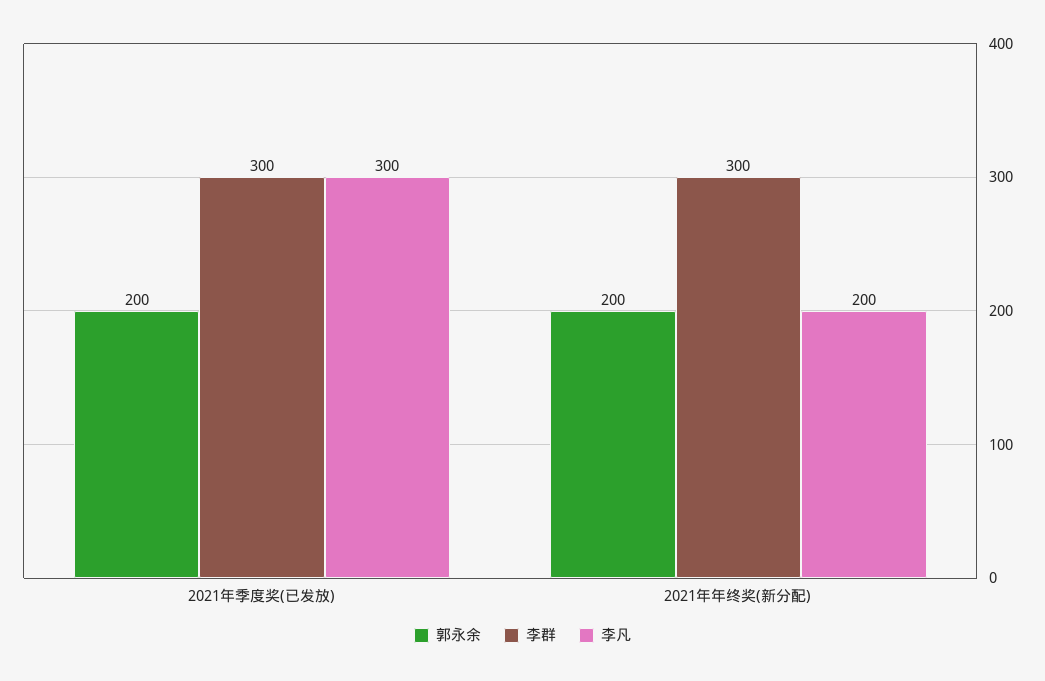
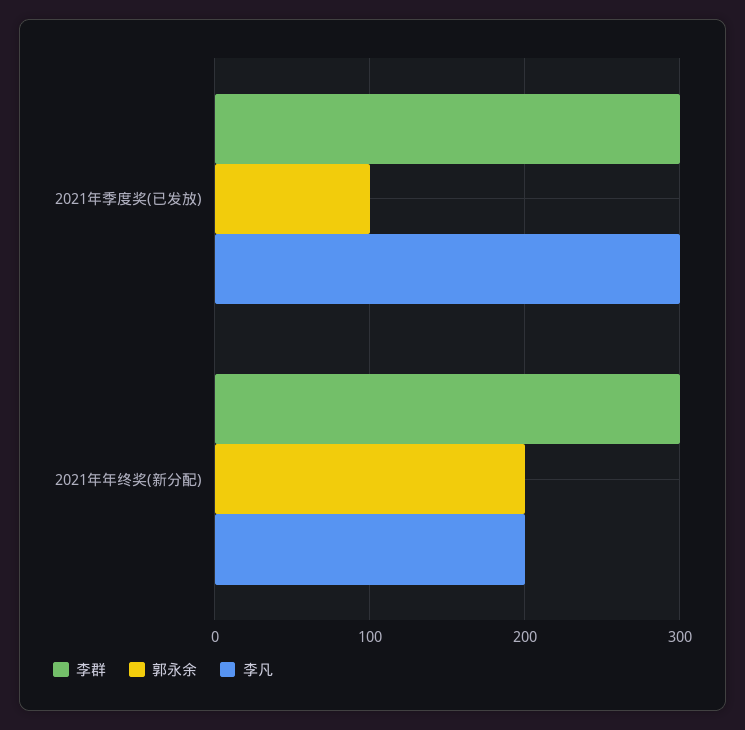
郭永余, 2021年季度奖(已发放): 200 -> 100

